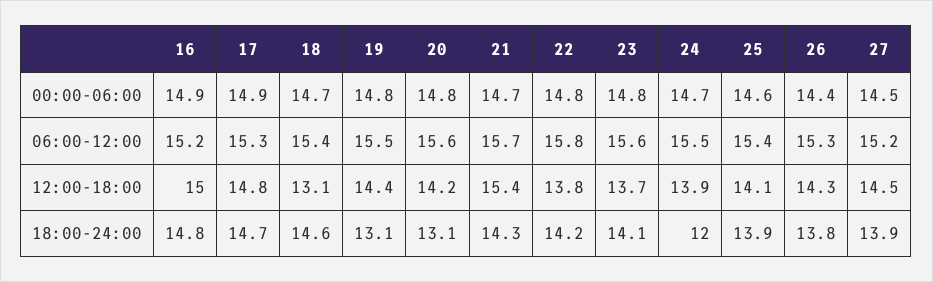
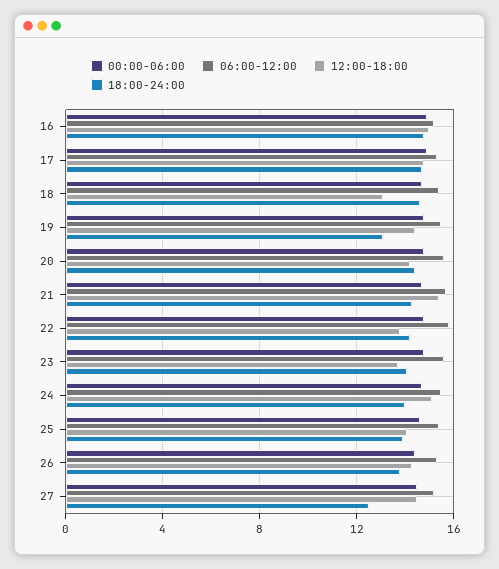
12:00-18:00, 24: 13.9 -> 15
18:00-24:00, 20: 13.1 -> 14.5
18:00-24:00, 24: 12 -> 14
18:00-24:00, 27: 13.9 -> 12.5

